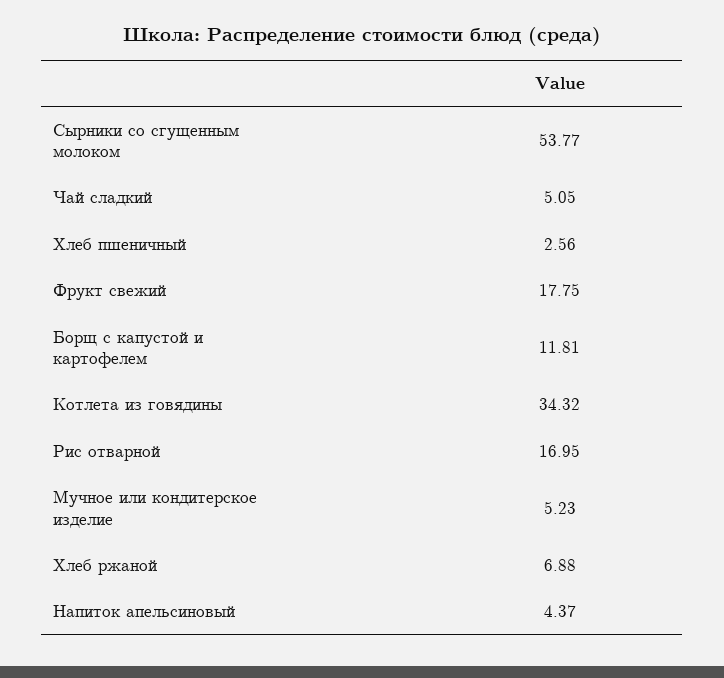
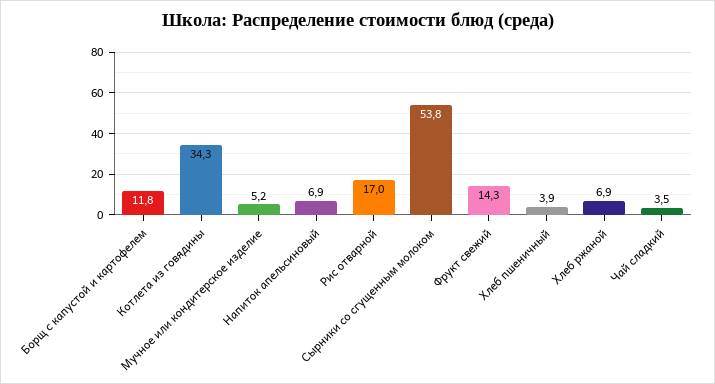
Чай сладкий: 5.05 -> 3.5
Хлеб пшеничный: 2.56 -> 3.9
Фрукт свежий: 17.75 -> 14.3
Напиток апельсиновый: 4.37 -> 6.9

